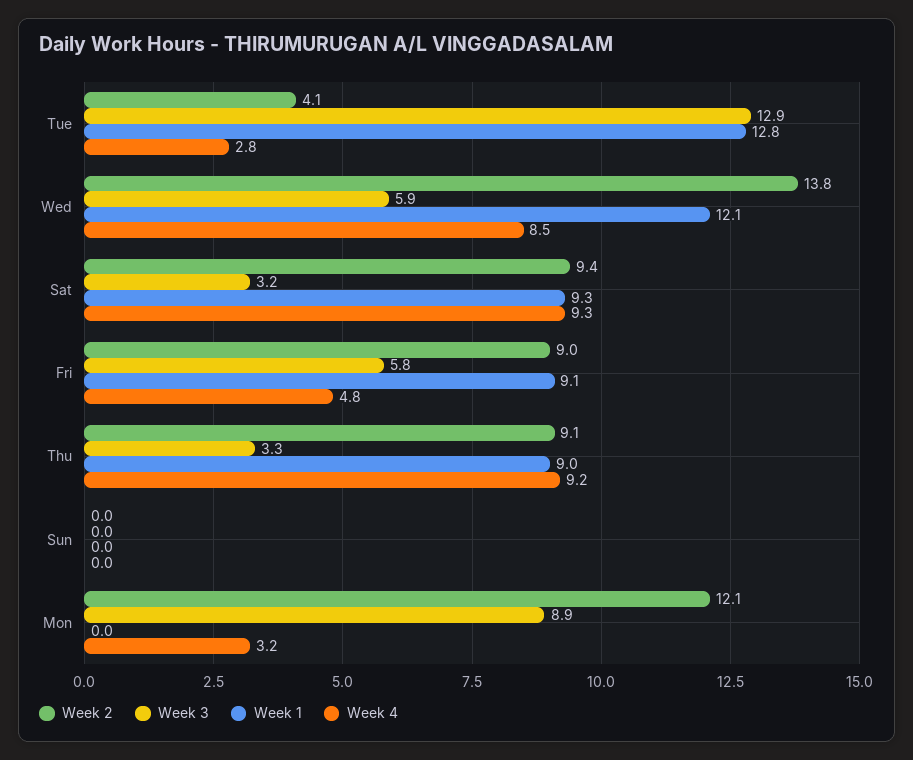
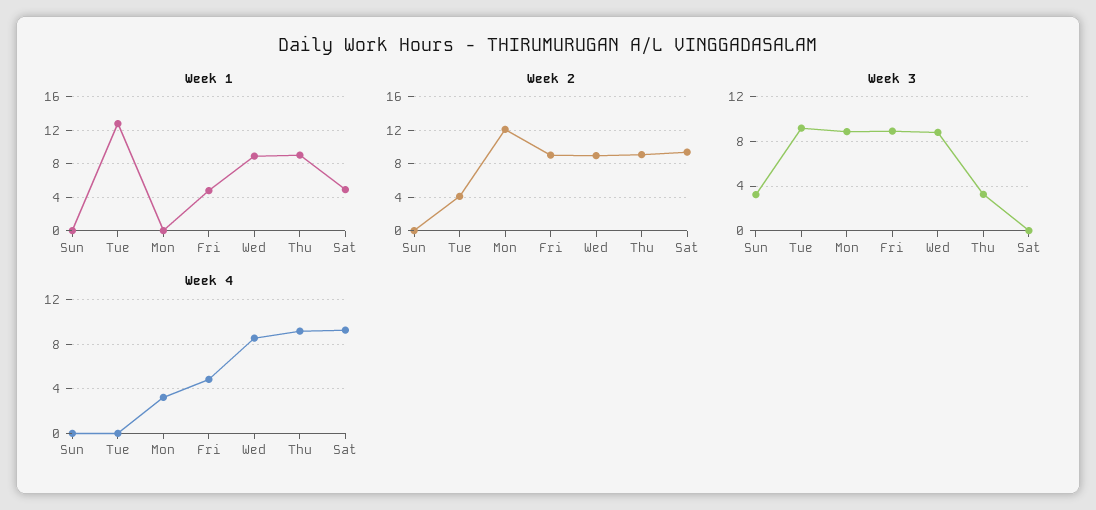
Week 3, Tue: 12.9 -> 9
Week 4, Tue: 2.8 -> 0
Week 2, Wed: 13.8 -> 9
Week 3, Wed: 5.9 -> 9
Week 1, Wed: 12.1 -> 9
Week 3, Sat: 3.2 -> 0
Week 1, Sat: 9.3 -> 5
Week 3, Fri: 5.8 -> 9
Week 1, Fri: 9.1 -> 5
Week 3, Sun: 0 -> 3

